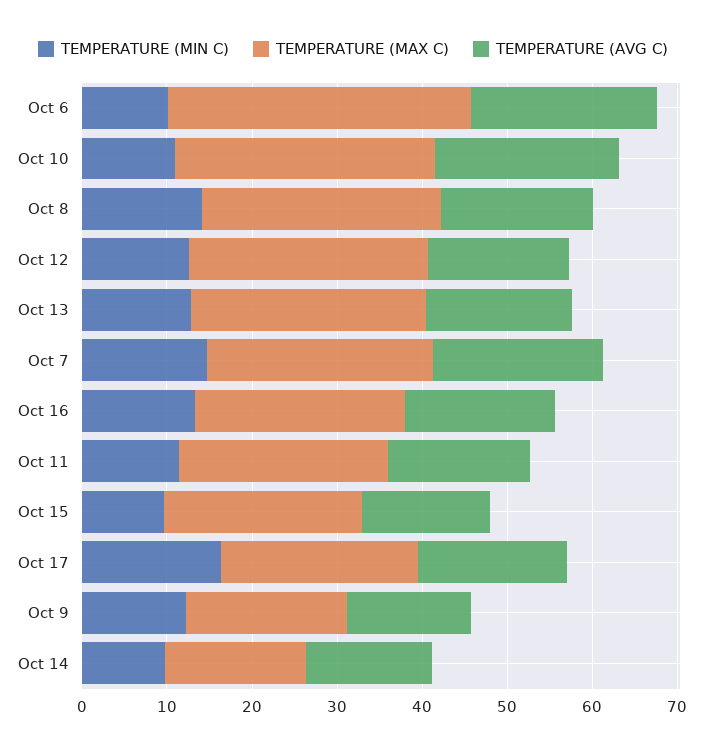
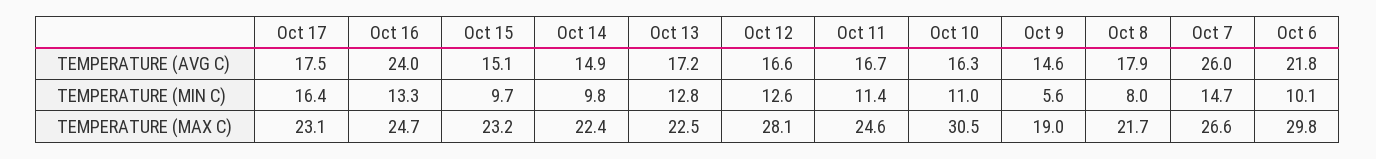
TEMPERATURE (MAX C), Oct 6: 36 -> 29.8
TEMPERATURE (AVG C), Oct 10: 22 -> 16.3
TEMPERATURE (MIN C), Oct 8: 14 -> 8
TEMPERATURE (MAX C), Oct 8: 28 -> 21.7
TEMPERATURE (MAX C), Oct 13: 28 -> 22.5
TEMPERATURE (AVG C), Oct 7: 20 -> 26
TEMPERATURE (AVG C), Oct 16: 18 -> 24
TEMPERATURE (MIN C), Oct 9: 12 -> 5.6
TEMPERATURE (MAX C), Oct 14: 16 -> 22.4

